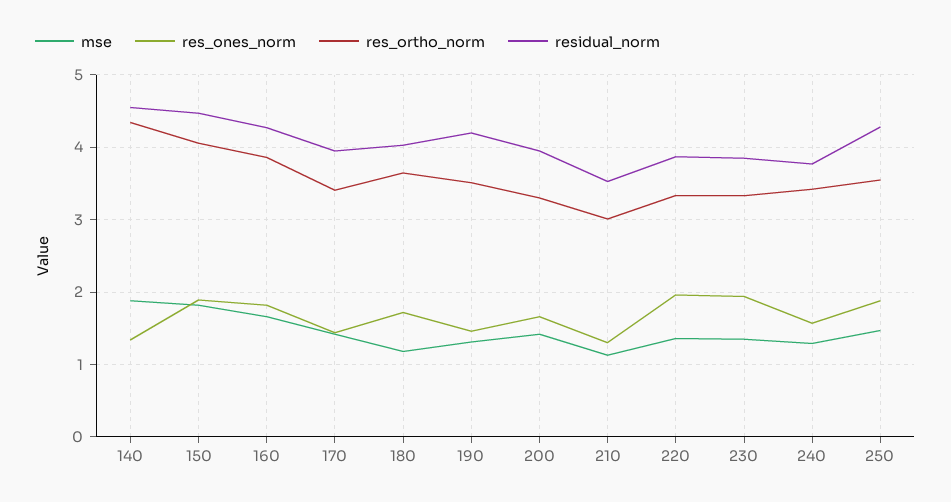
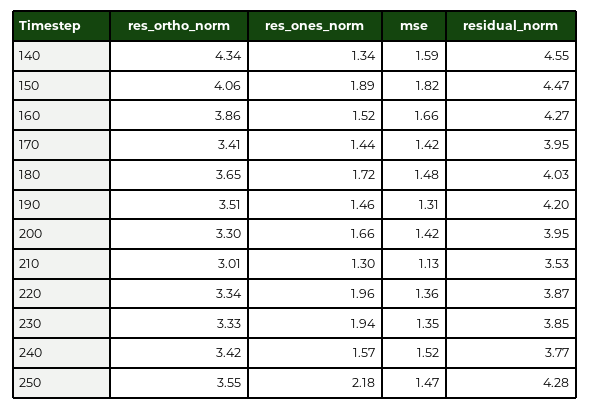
mse, 140: 1.9 -> 1.59
res_ones_norm, 160: 1.8 -> 1.52
mse, 180: 1.2 -> 1.48
mse, 240: 1.3 -> 1.52
res_ones_norm, 250: 1.9 -> 2.18

